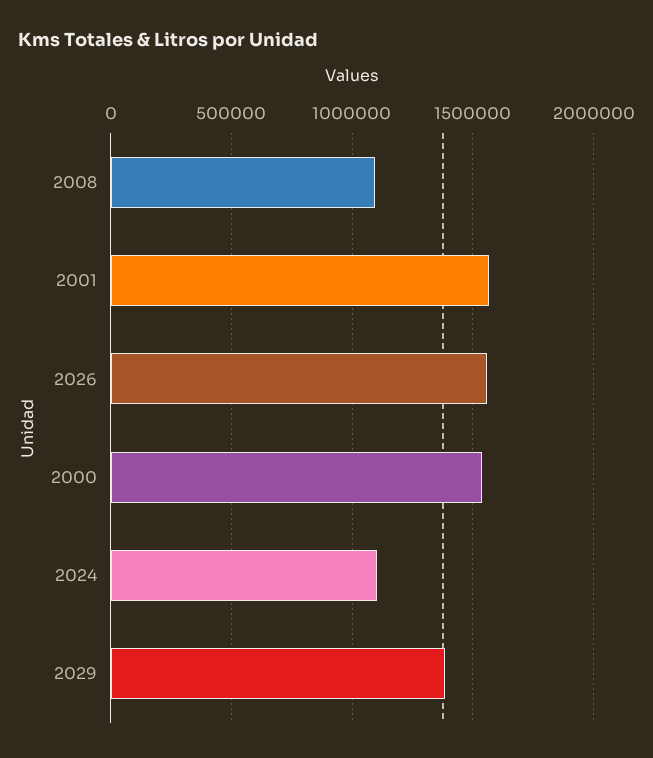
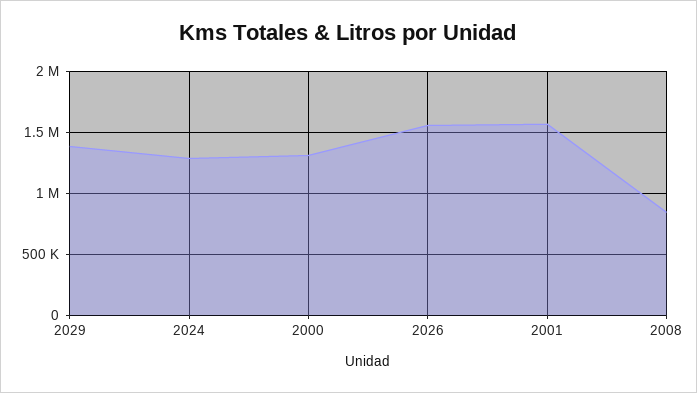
2008: 1100000 -> 850000
2000: 1550000 -> 1300000
2024: 1100000 -> 1300000

